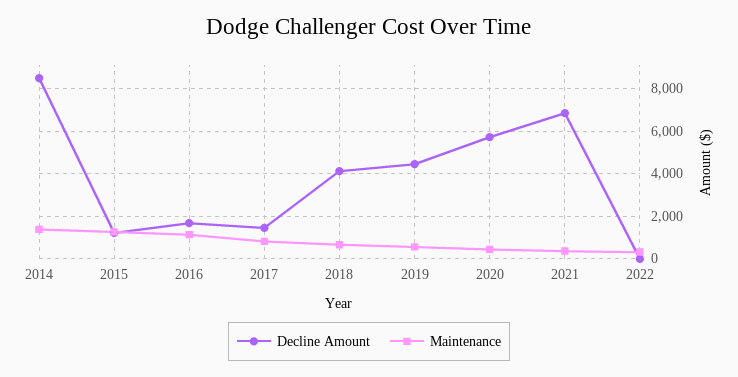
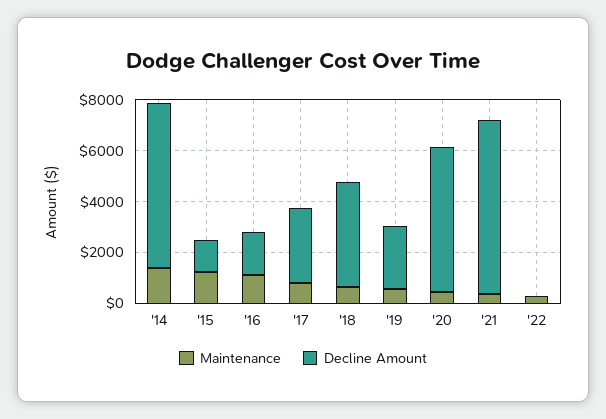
Decline Amount, 2014: 8500 -> 6500
Decline Amount, 2017: 1500 -> 3000
Decline Amount, 2019: 4500 -> 2500

